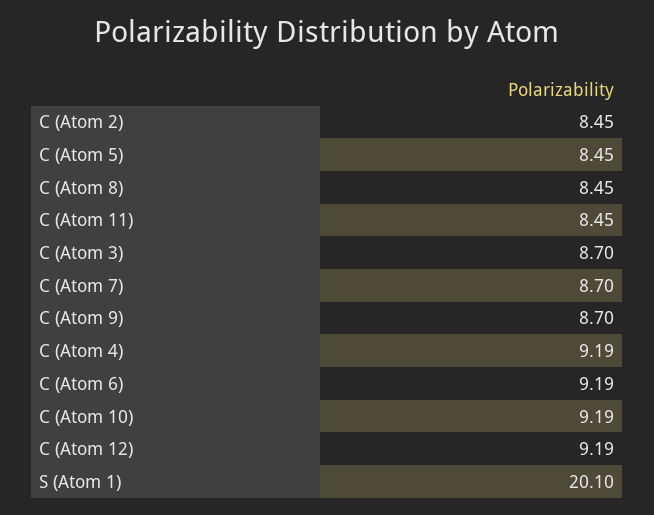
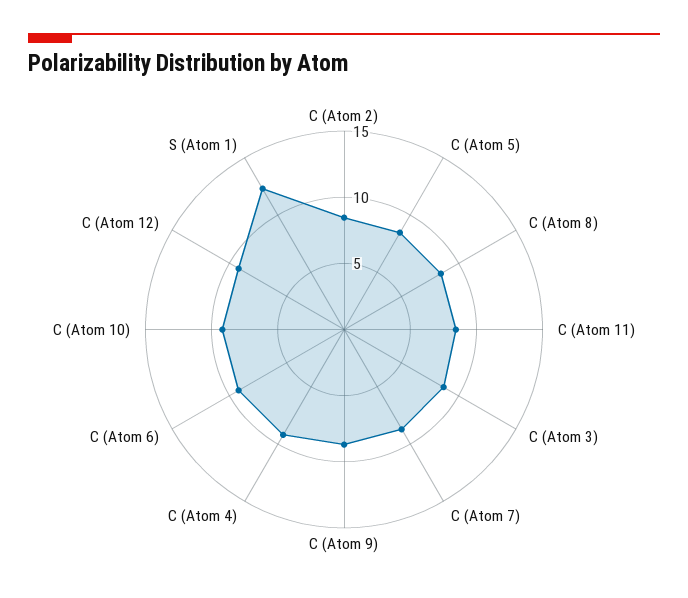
S (Atom 1): 20.1 -> 12

